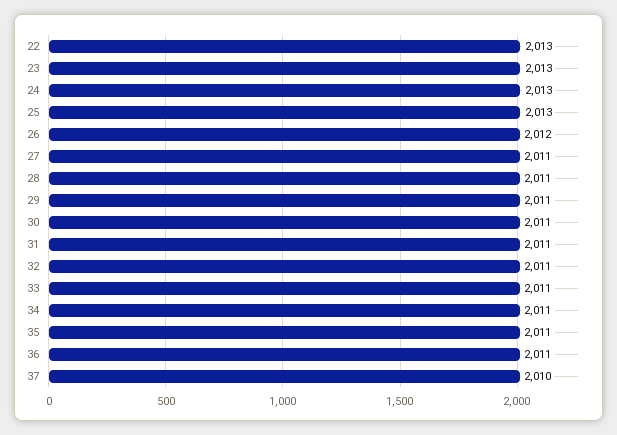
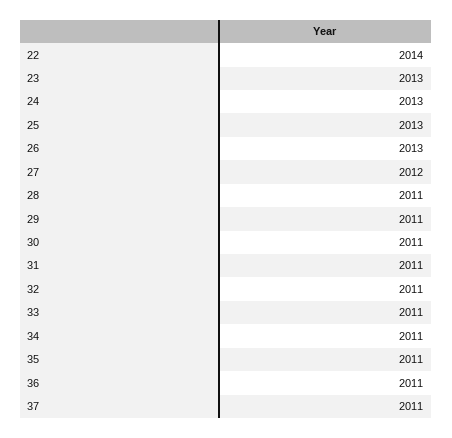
22: 2013 -> 2014
26: 2012 -> 2013
27: 2011 -> 2012
37: 2010 -> 2011

